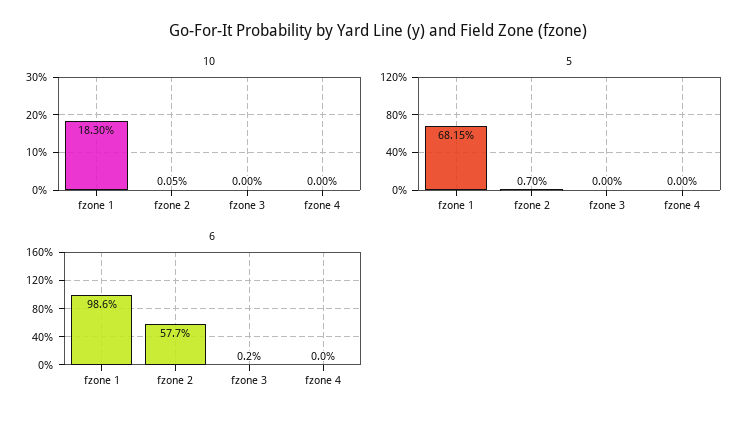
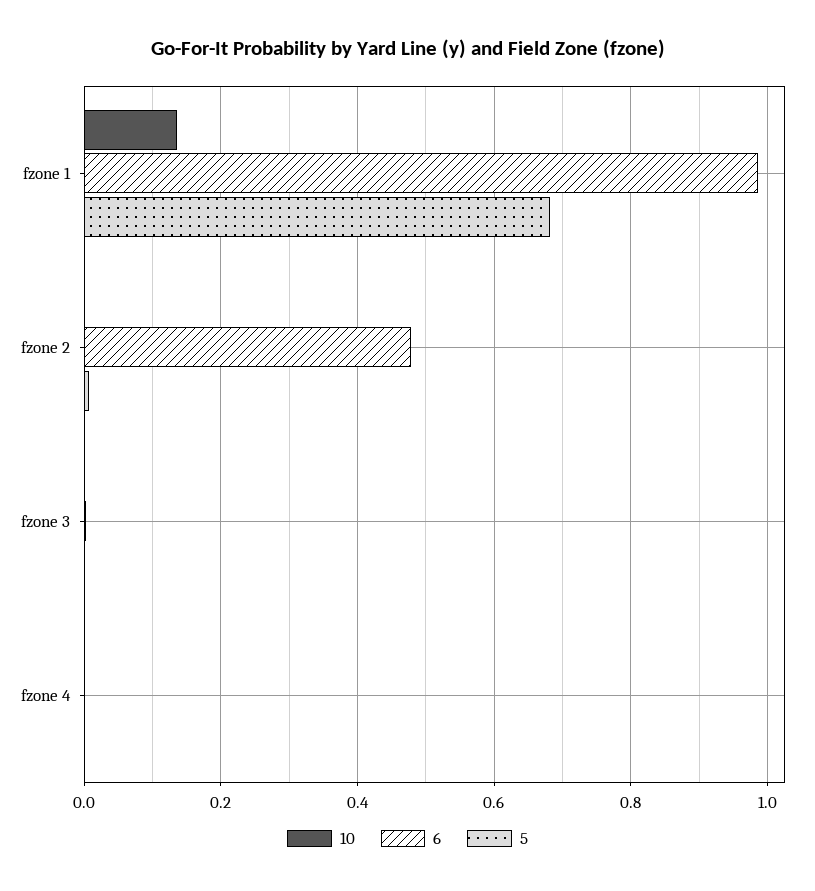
10, fzone 1: 0.183 -> 0.14
6, fzone 2: 0.577 -> 0.48

